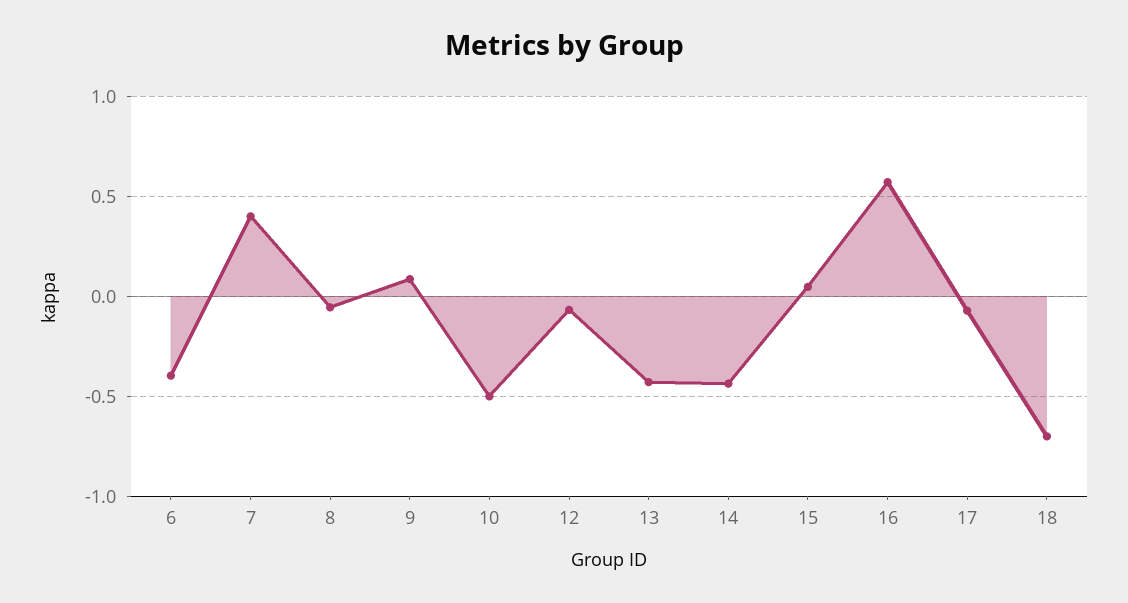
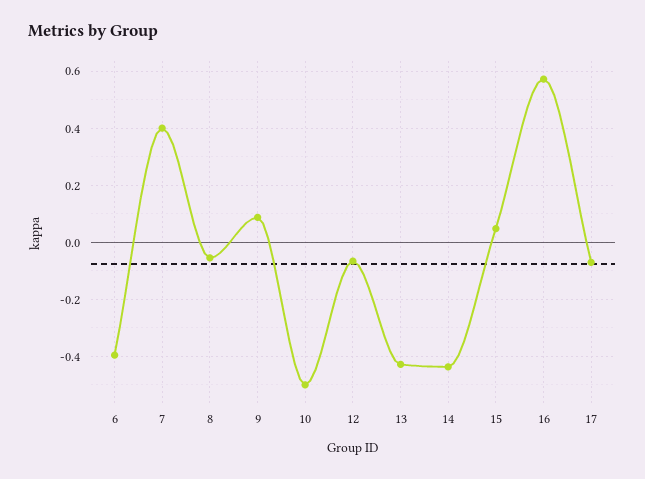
18: -0.7 -> none

